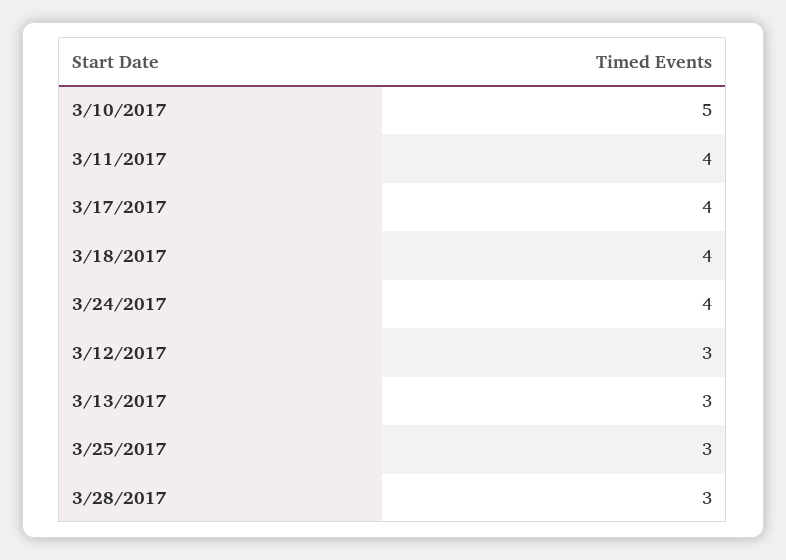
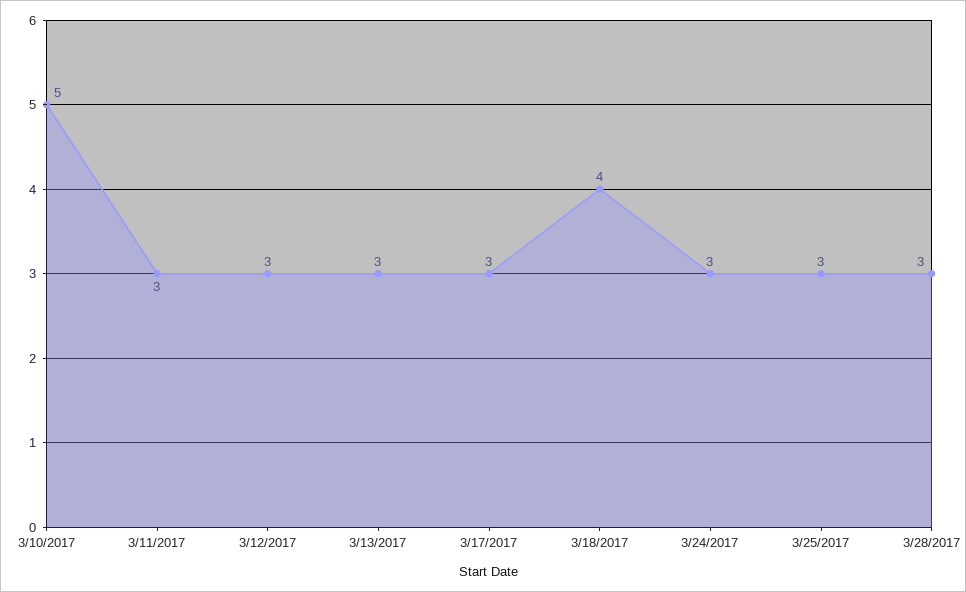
3/11/2017: 4 -> 3
3/17/2017: 4 -> 3
3/24/2017: 4 -> 3

